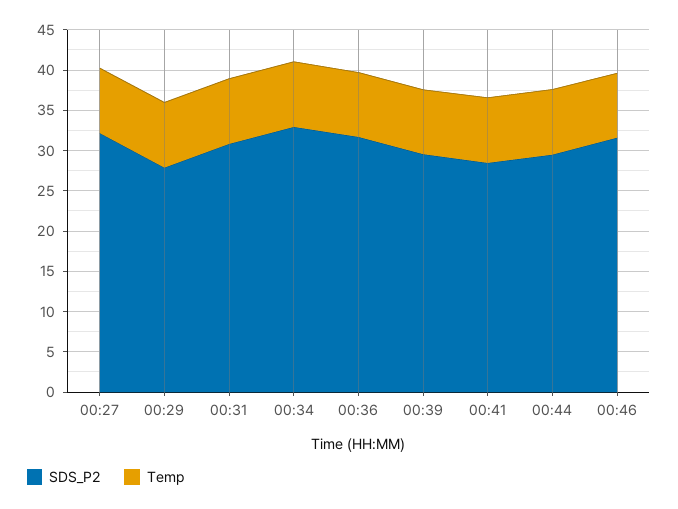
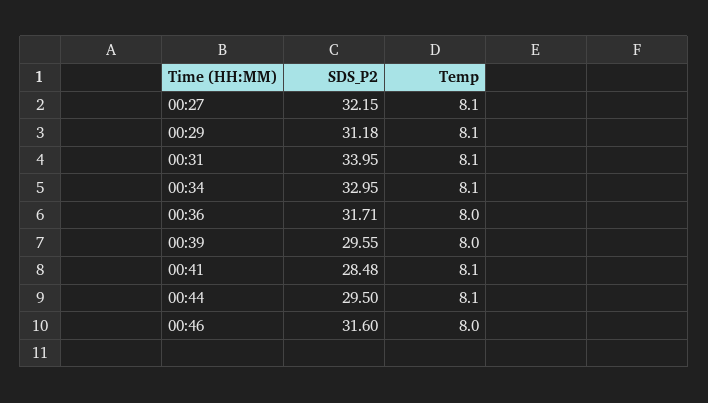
SDS_P2, 00:29: 28 -> 31.18
SDS_P2, 00:31: 31 -> 33.95

